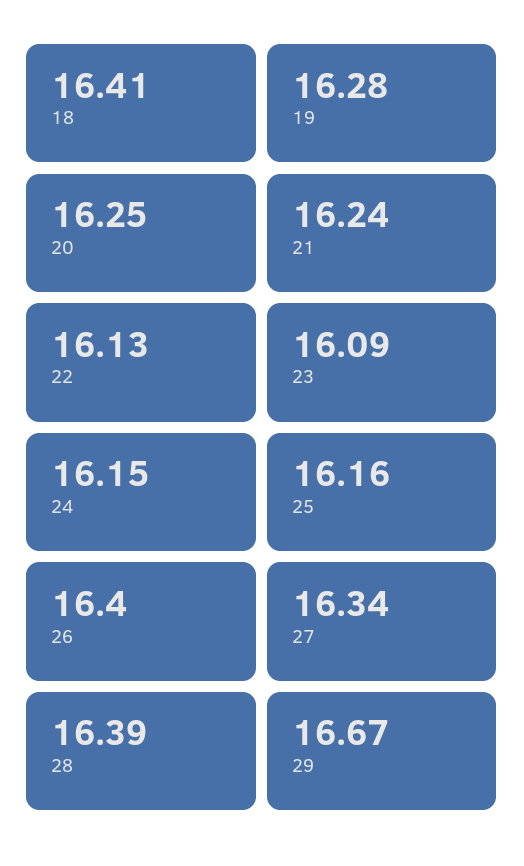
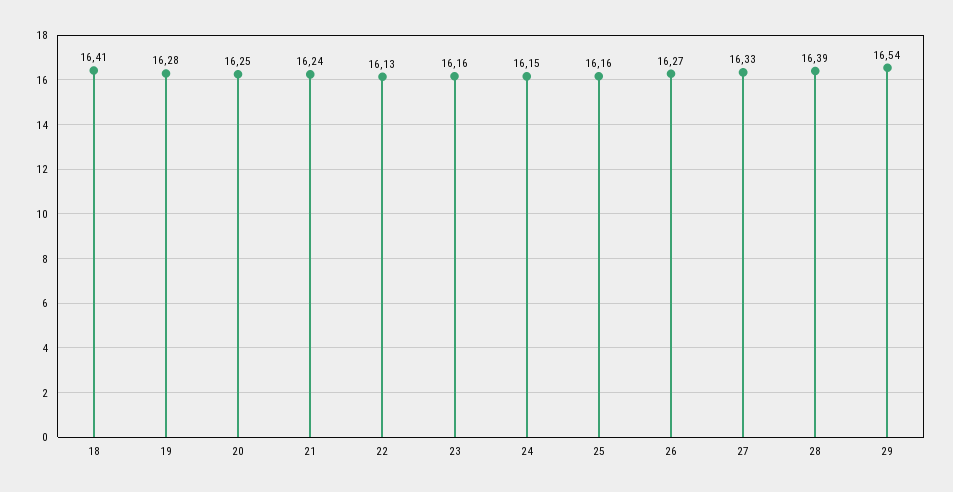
23: 16.09 -> 16.16
26: 16.4 -> 16.27
27: 16.34 -> 16.33
29: 16.67 -> 16.54

